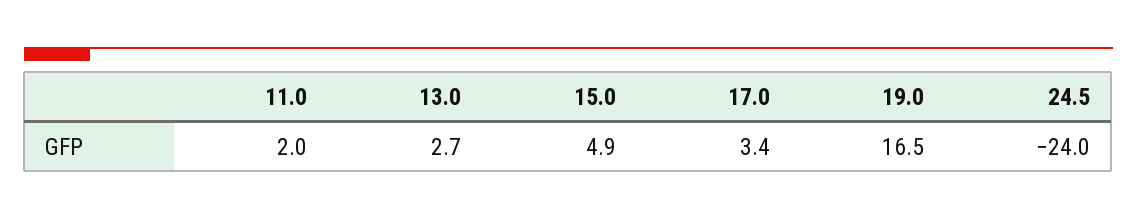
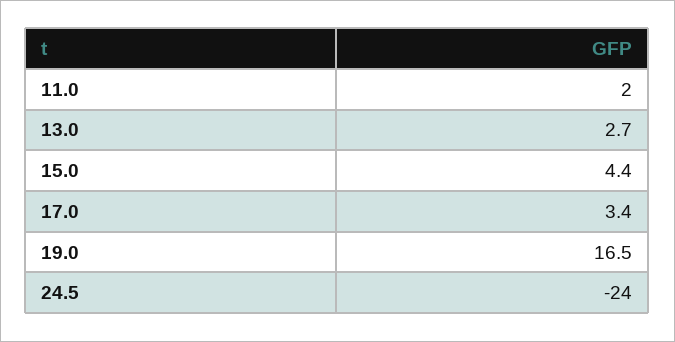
15.0: 4.9 -> 4.4

